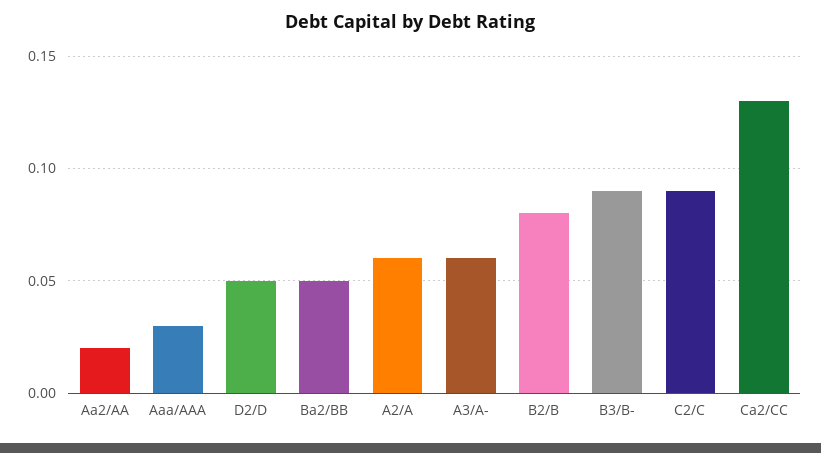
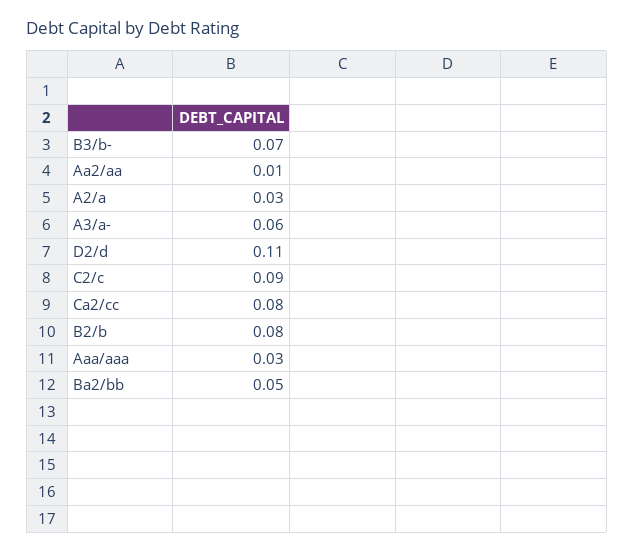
Aa2/AA: 0.02 -> 0.01
D2/D: 0.05 -> 0.11
A2/A: 0.06 -> 0.03
B3/B-: 0.09 -> 0.07
Ca2/CC: 0.13 -> 0.08

